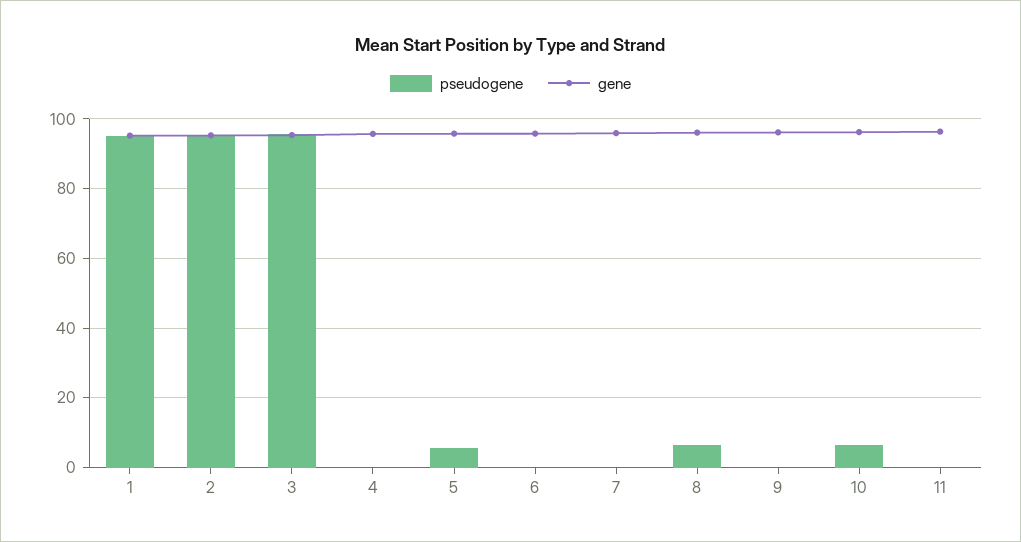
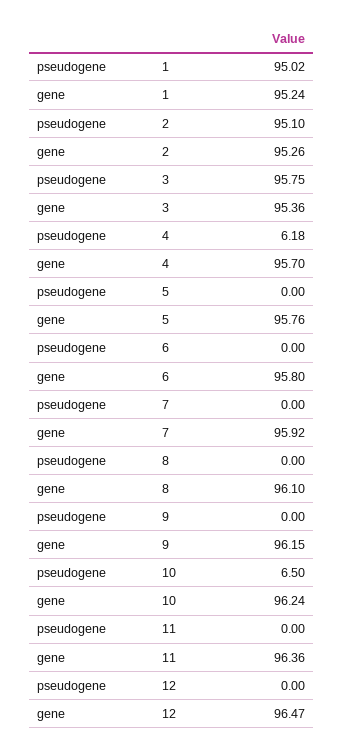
pseudogene, 4: 0 -> 6.18
pseudogene, 5: 6 -> 0
pseudogene, 8: 6 -> 0
pseudogene, 12: none -> 0
gene, 12: none -> 96.47

